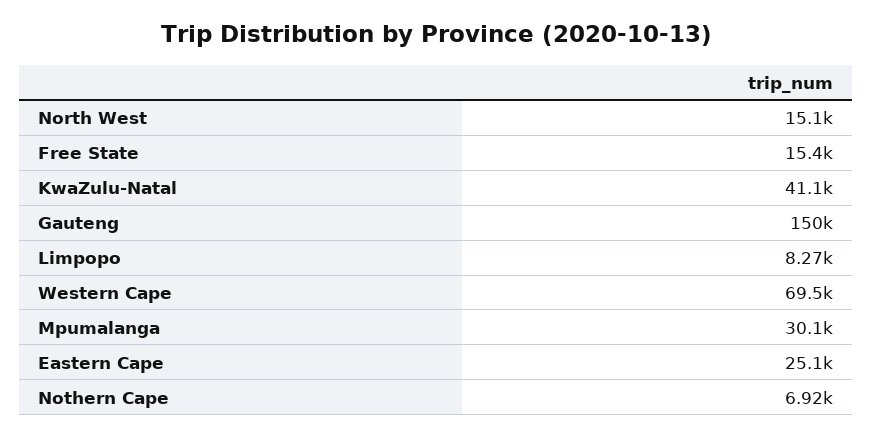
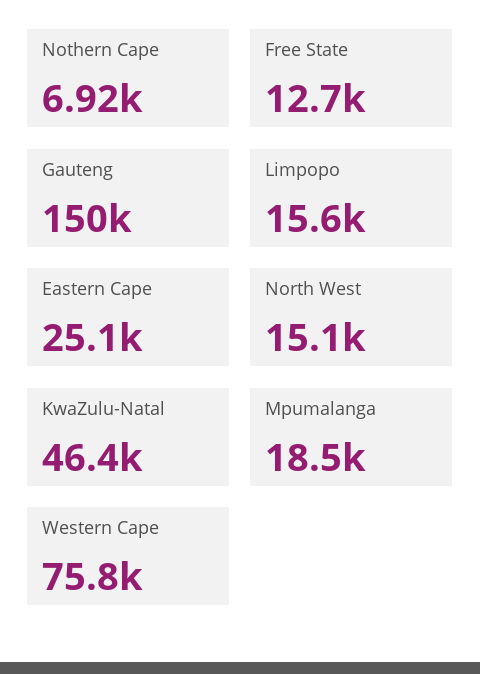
Free State: 15400 -> 12700
KwaZulu-Natal: 41100 -> 46400
Limpopo: 8270 -> 15600
Western Cape: 69500 -> 75800
Mpumalanga: 30100 -> 18500

